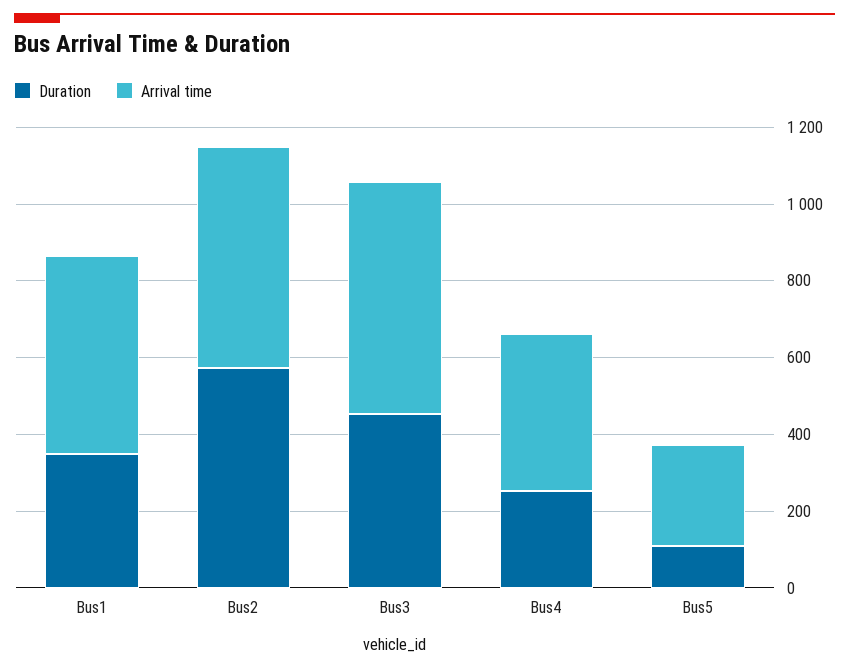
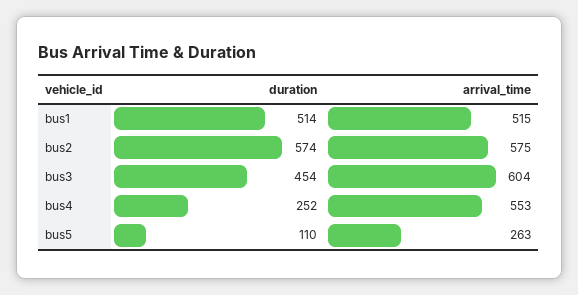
Duration, Bus1: 350 -> 514
Arrival time, Bus4: 400 -> 553

